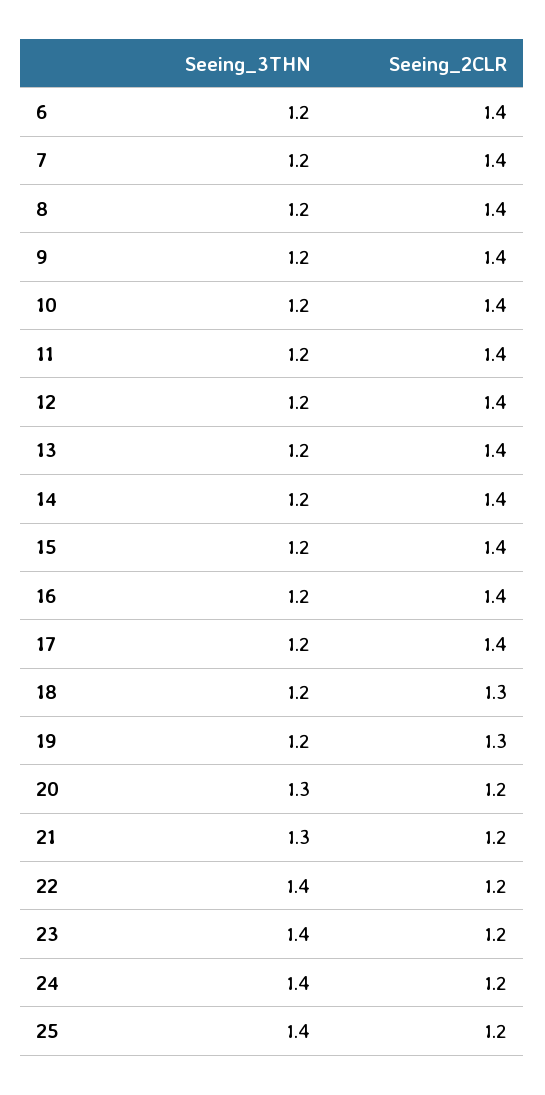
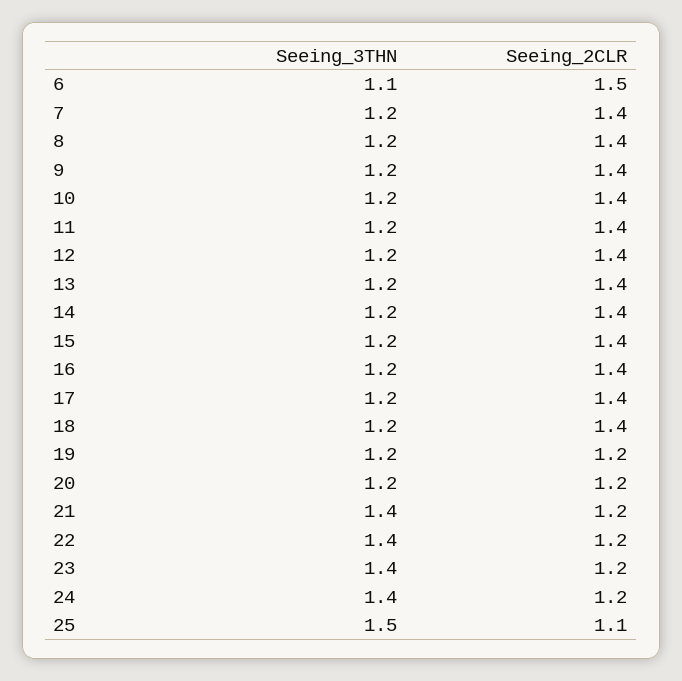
Seeing_3THN, 6: 1.2 -> 1.1
Seeing_2CLR, 6: 1.4 -> 1.5
Seeing_2CLR, 18: 1.3 -> 1.4
Seeing_2CLR, 19: 1.3 -> 1.2
Seeing_3THN, 20: 1.3 -> 1.2
Seeing_3THN, 21: 1.3 -> 1.4
Seeing_3THN, 25: 1.4 -> 1.5
Seeing_2CLR, 25: 1.2 -> 1.1

